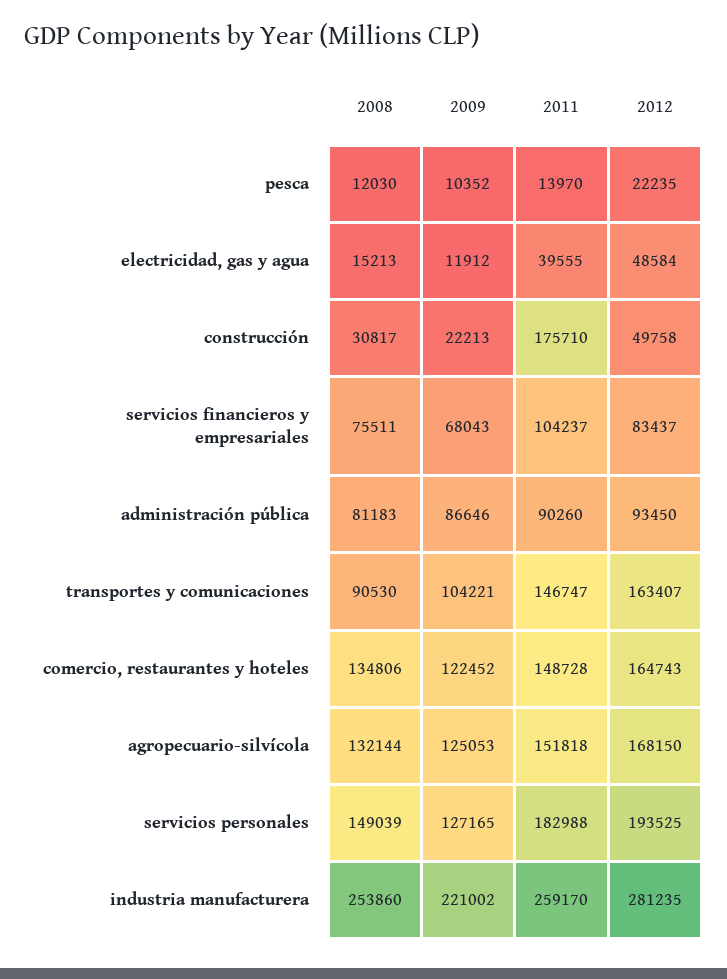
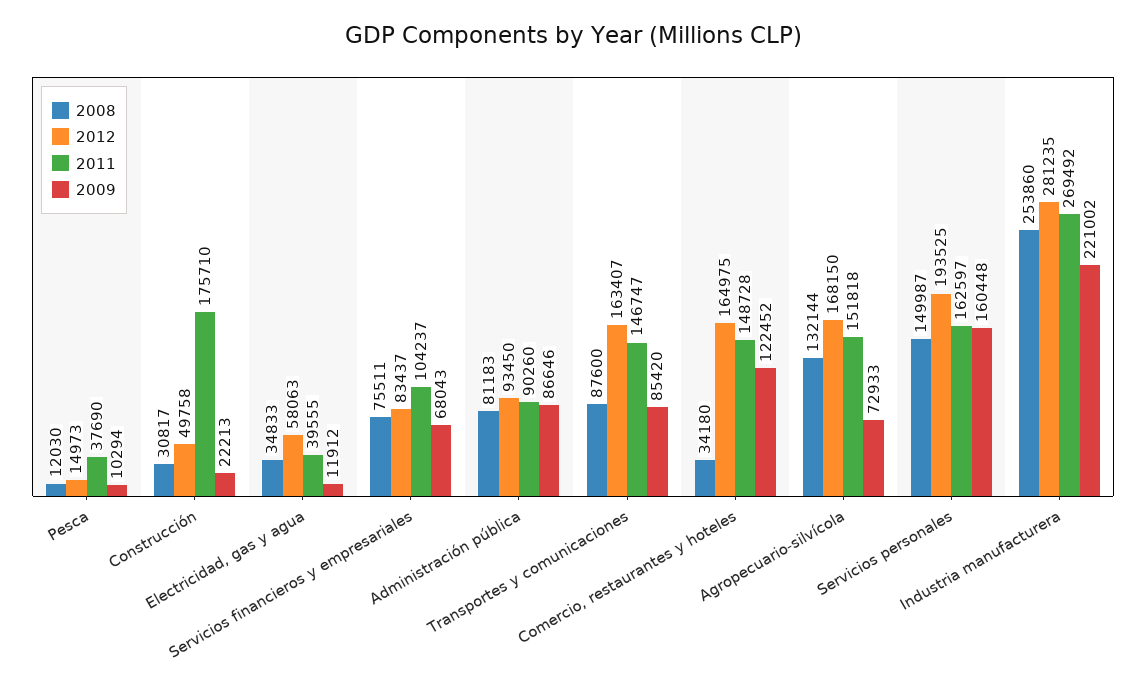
2009, pesca: 10352 -> 10294
2011, pesca: 13970 -> 37690
2012, pesca: 22235 -> 14973
2008, electricidad, gas y agua: 15213 -> 34833
2012, electricidad, gas y agua: 48584 -> 58063
2008, transportes y comunicaciones: 90530 -> 87600
2009, transportes y comunicaciones: 104221 -> 85420
2008, comercio, restaurantes y hoteles: 134806 -> 34180
2012, comercio, restaurantes y hoteles: 164743 -> 164975
2009, agropecuario-silvícola: 125053 -> 72933
2008, servicios personales: 149039 -> 149987
2009, servicios personales: 127165 -> 160448
2011, servicios personales: 182988 -> 162597
2011, industria manufacturera: 259170 -> 269492

